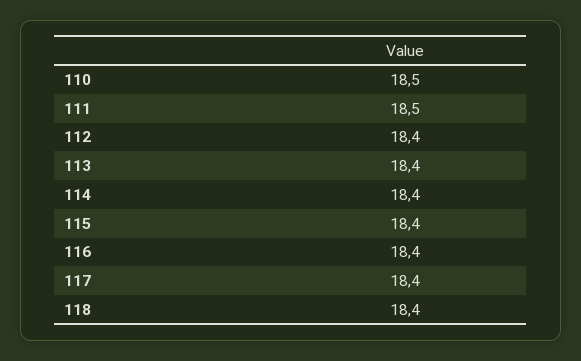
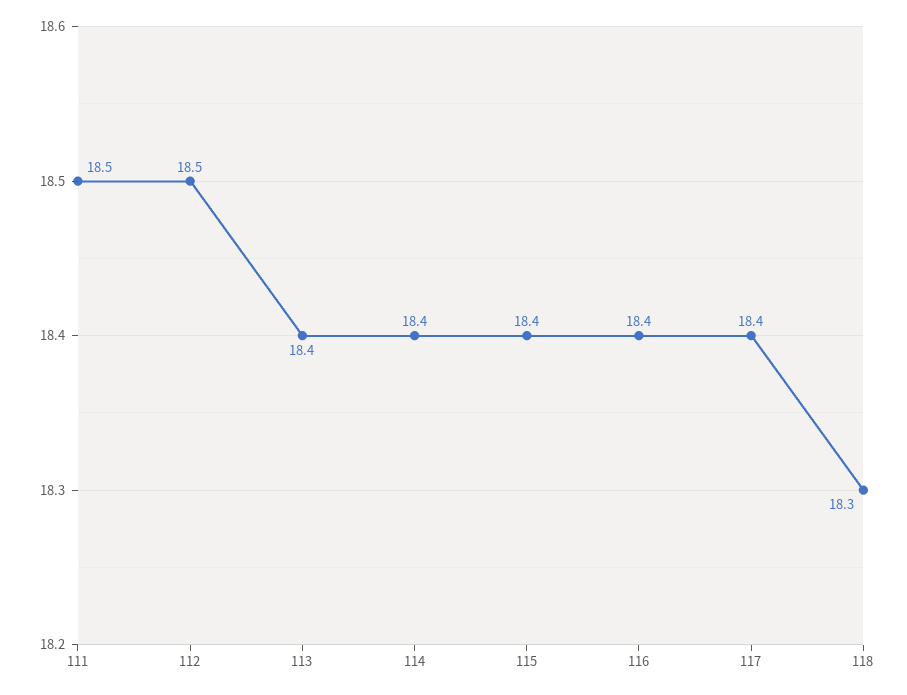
110: 18.5 -> none
112: 18.4 -> 18.5
118: 18.4 -> 18.3

